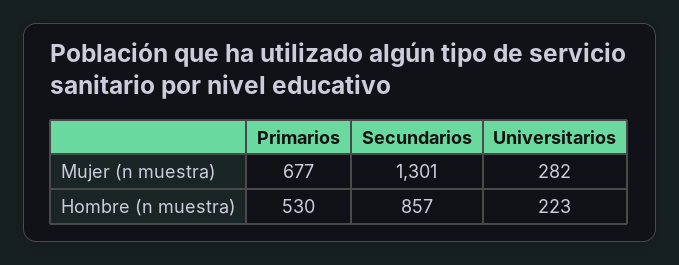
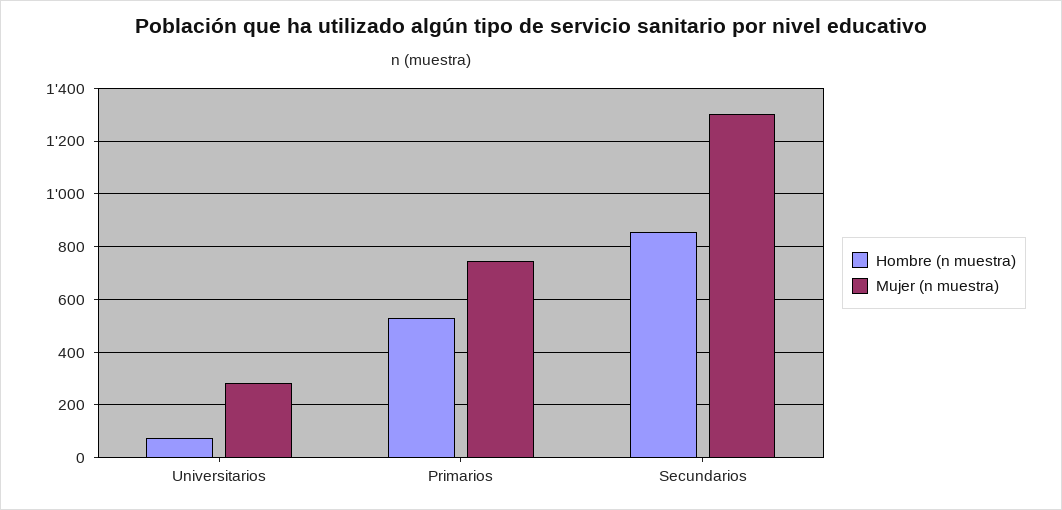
Mujer (n muestra), Primarios: 677 -> 750
Hombre (n muestra), Universitarios: 223 -> 75

